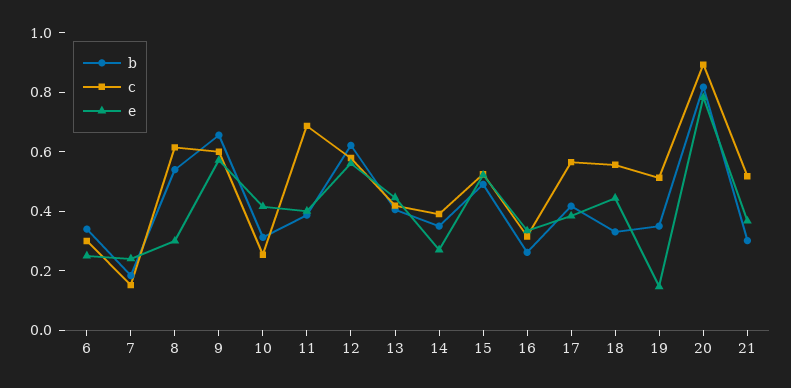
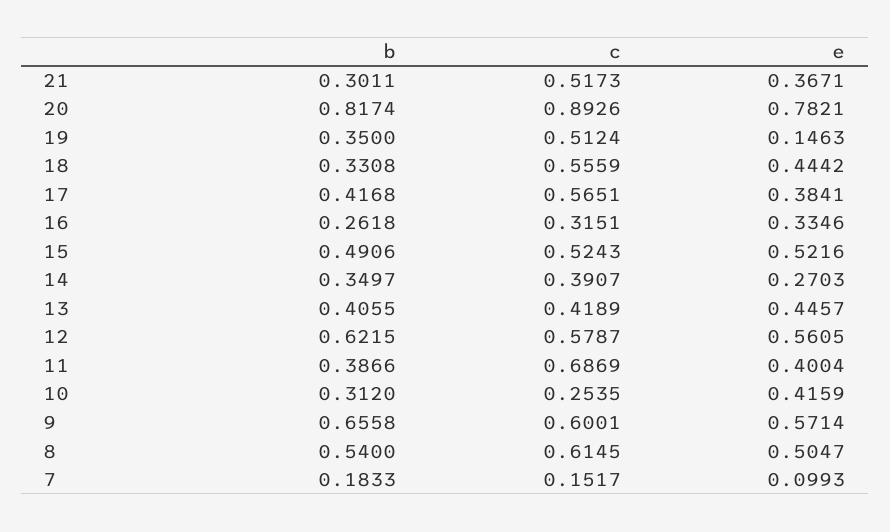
b, 6: 0.35 -> none
c, 6: 0.3 -> none
e, 6: 0.25 -> none
e, 7: 0.25 -> 0.0993
e, 8: 0.3 -> 0.5047

